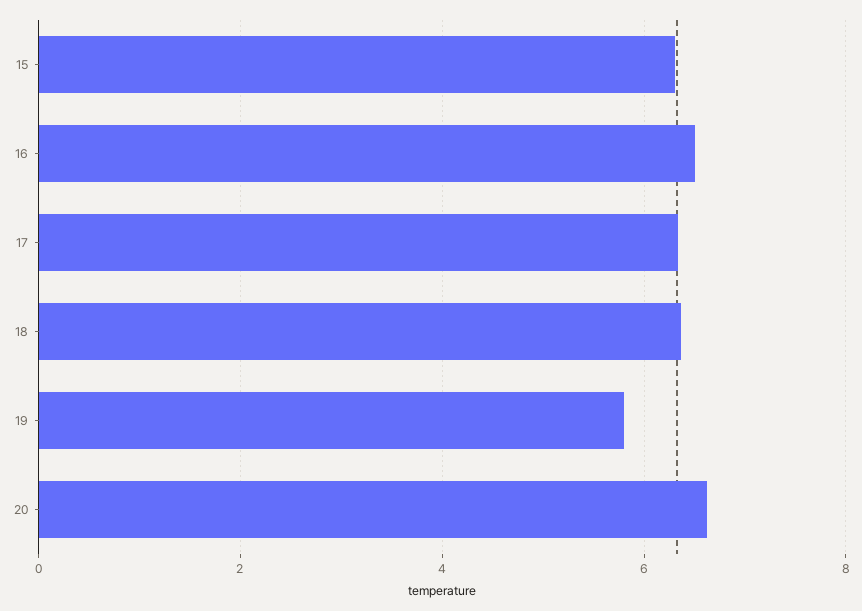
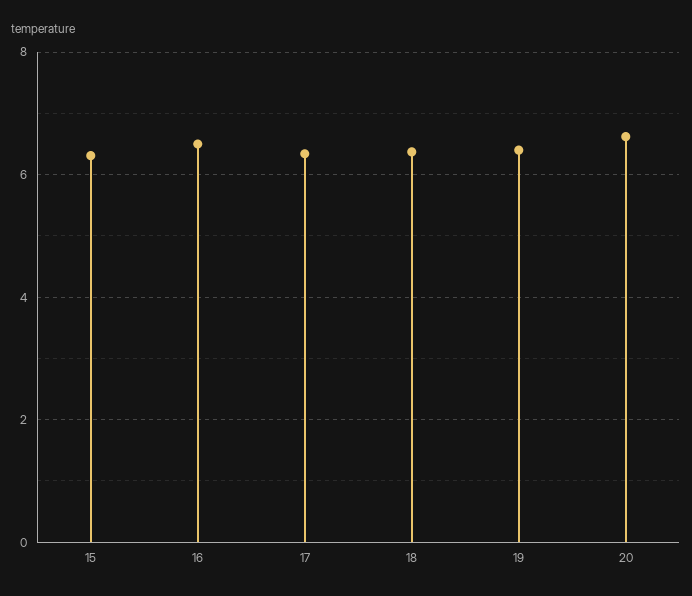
19: 5.8 -> 6.4

